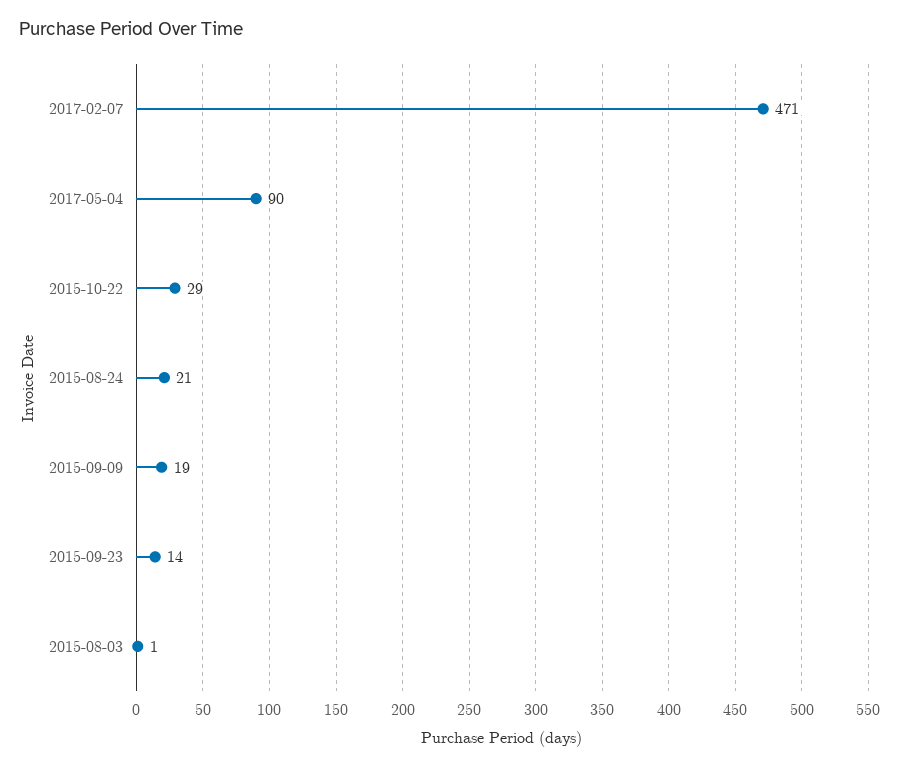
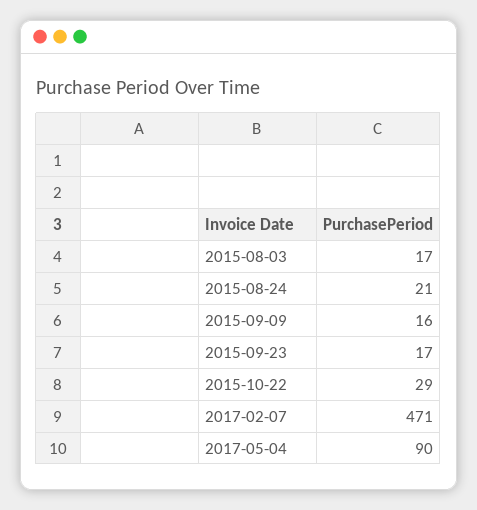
2015-09-09: 19 -> 16
2015-09-23: 14 -> 17
2015-08-03: 1 -> 17

